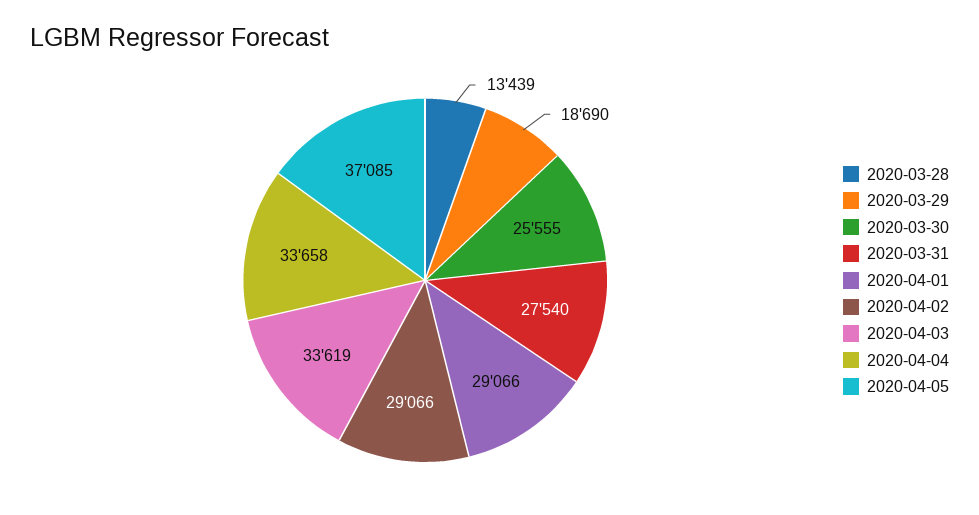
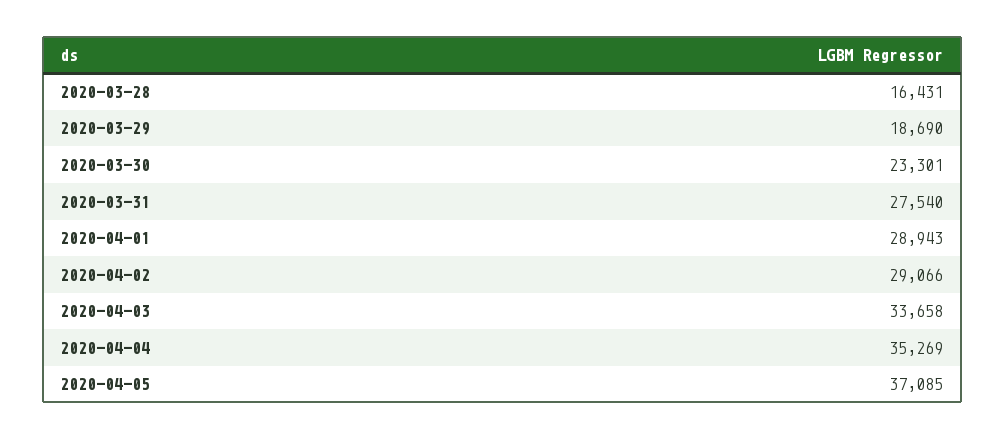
2020-03-28: 13439 -> 16431
2020-03-30: 25555 -> 23301
2020-04-01: 29066 -> 28943
2020-04-03: 33619 -> 33658
2020-04-04: 33658 -> 35269

